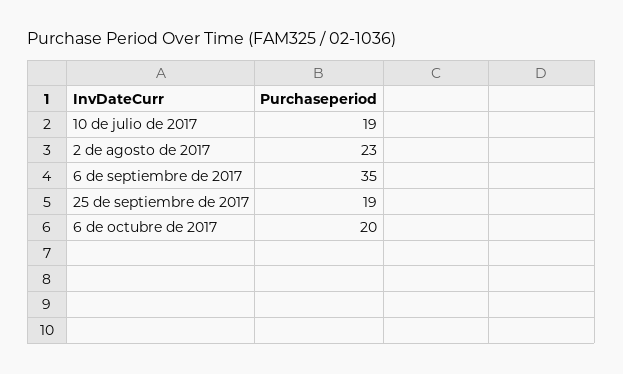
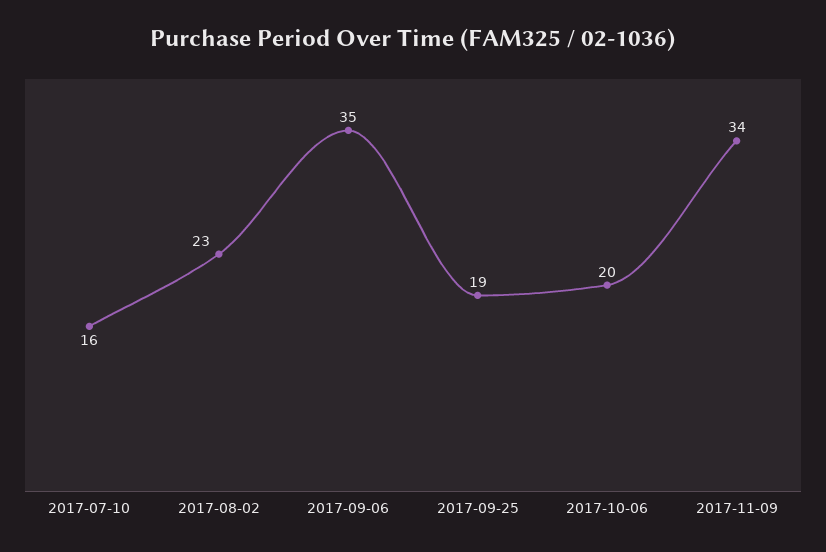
10 de julio de 2017: 19 -> 16
2017-11-09: none -> 34

